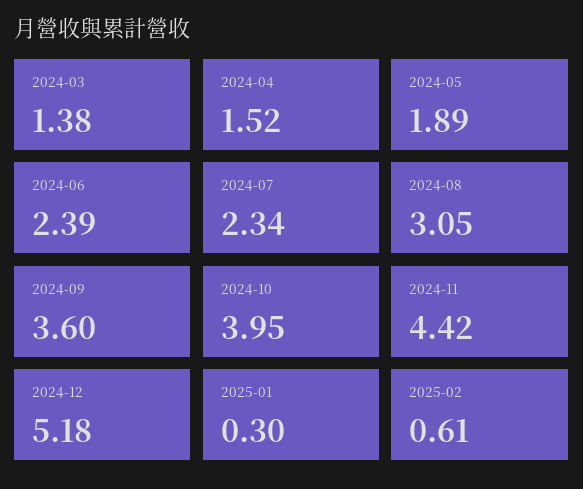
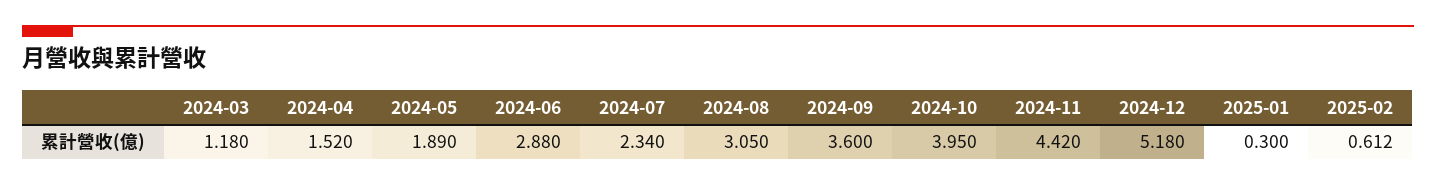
2024-03: 1.38 -> 1.18
2024-06: 2.39 -> 2.88

